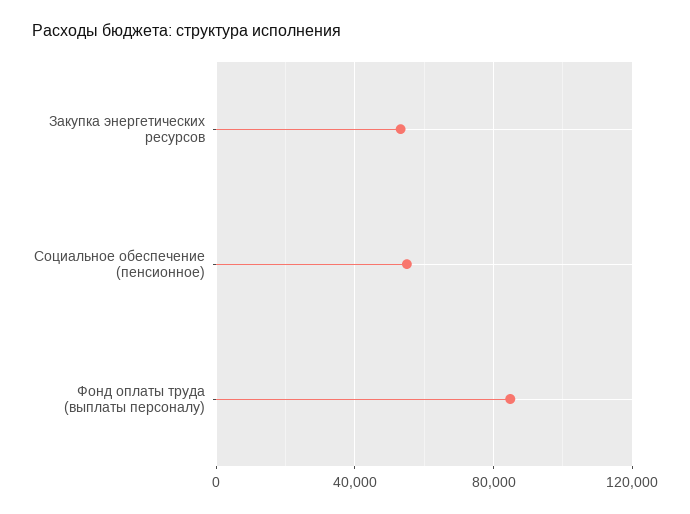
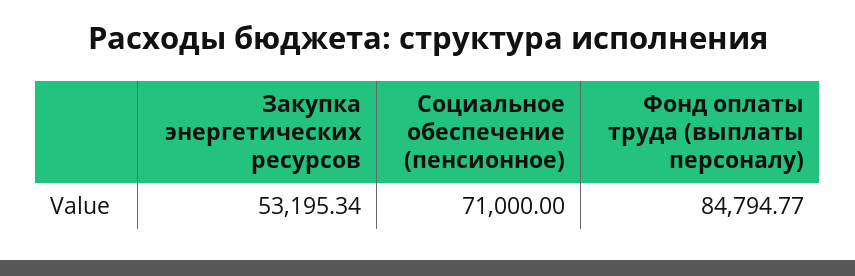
Социальное обеспечение (пенсионное): 55000 -> 71000

